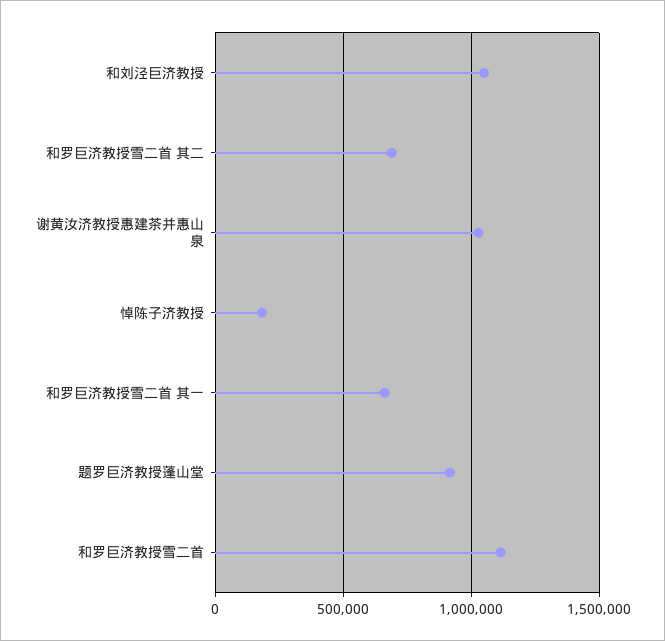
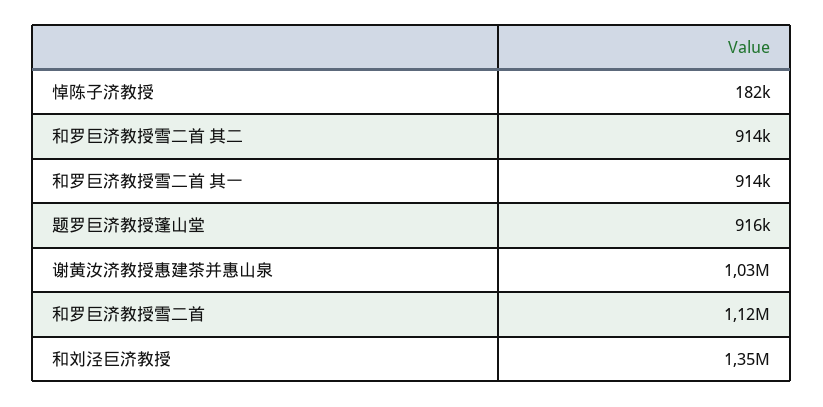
和刘泾巨济教授: 1050000 -> 1350000
和罗巨济教授雪二首 其二: 700000 -> 914000
和罗巨济教授雪二首 其一: 650000 -> 914000

